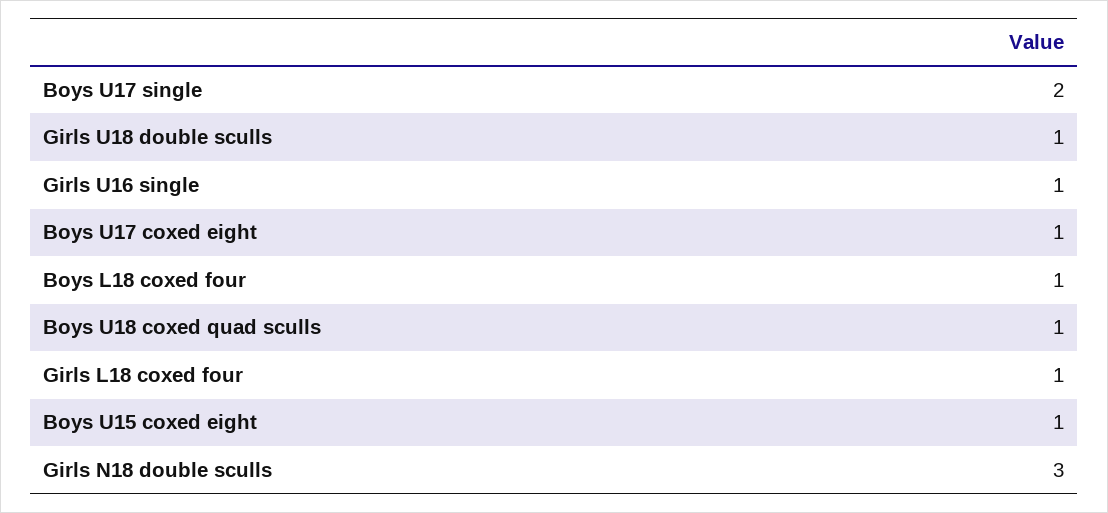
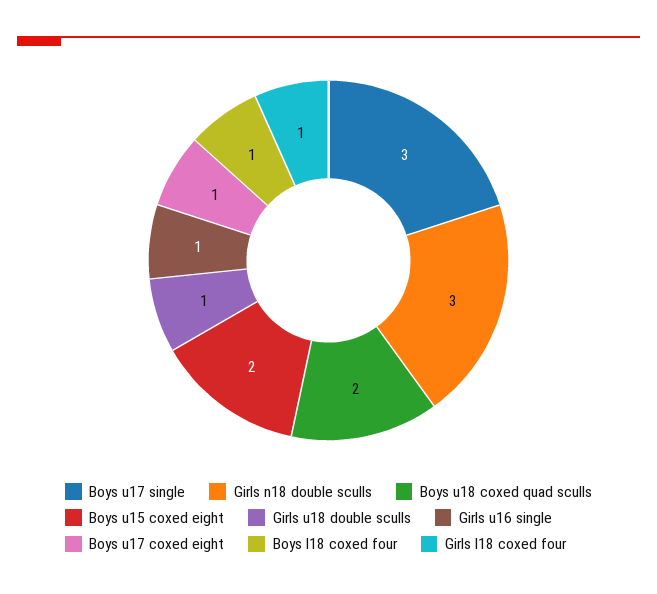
Boys U17 single: 2 -> 3
Boys U18 coxed quad sculls: 1 -> 2
Boys U15 coxed eight: 1 -> 2

